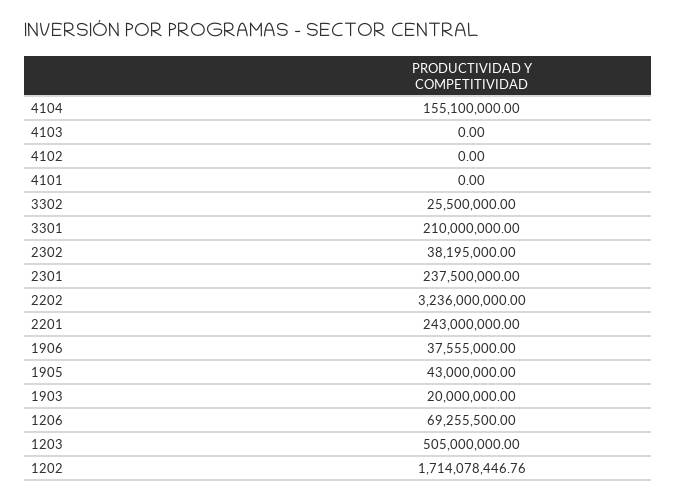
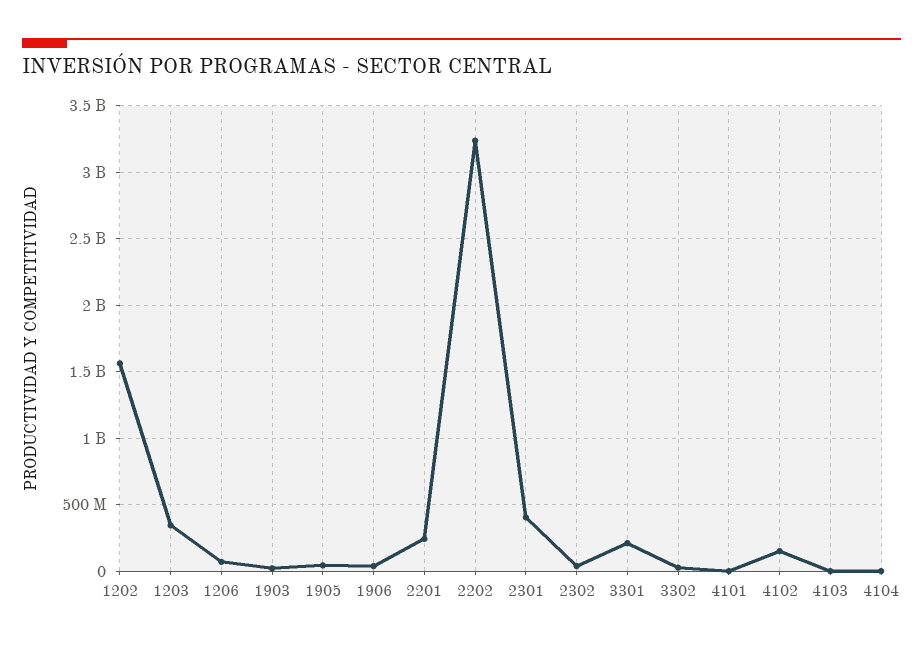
4104: 155100000 -> 0
4102: 0 -> 150000000
2301: 237500000 -> 400000000
1203: 505000000 -> 350000000
1202: 1714078446.76 -> 1550000000

